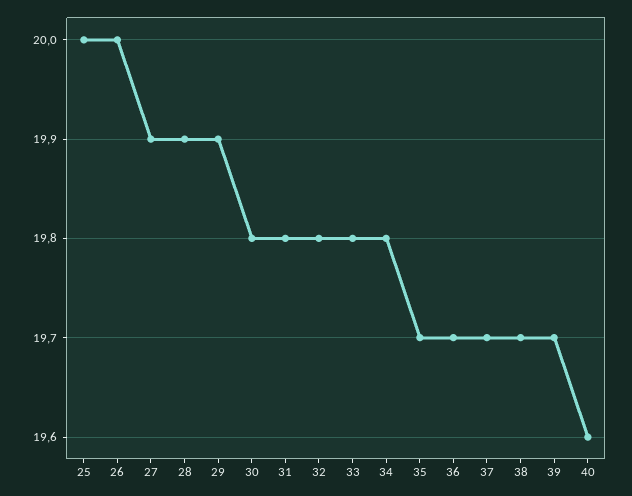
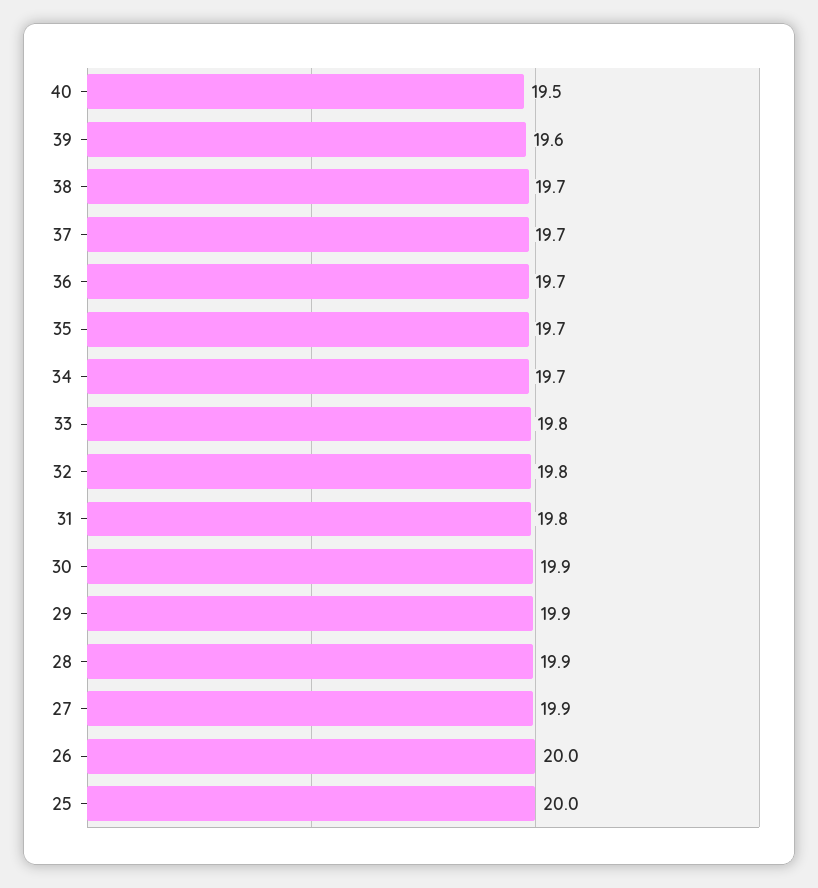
30: 19.8 -> 19.9
34: 19.8 -> 19.7
39: 19.7 -> 19.6
40: 19.6 -> 19.5

